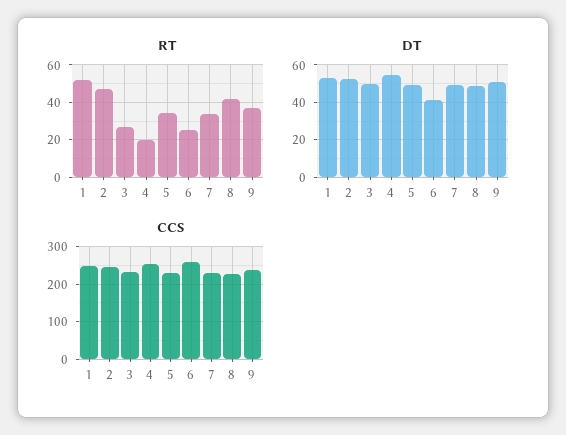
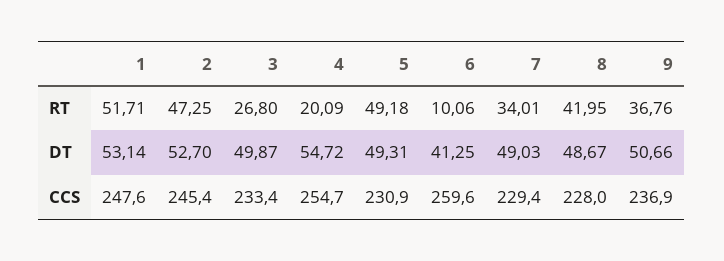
RT, 5: 35 -> 49.18
RT, 6: 25 -> 10.06

